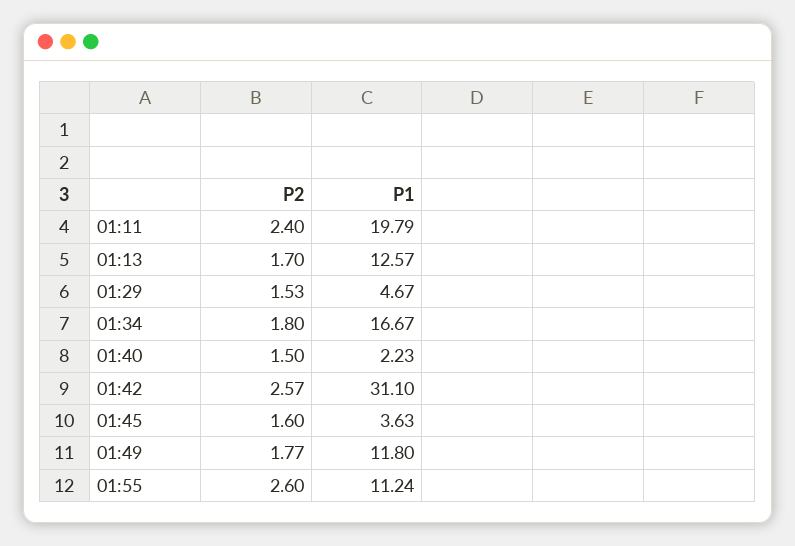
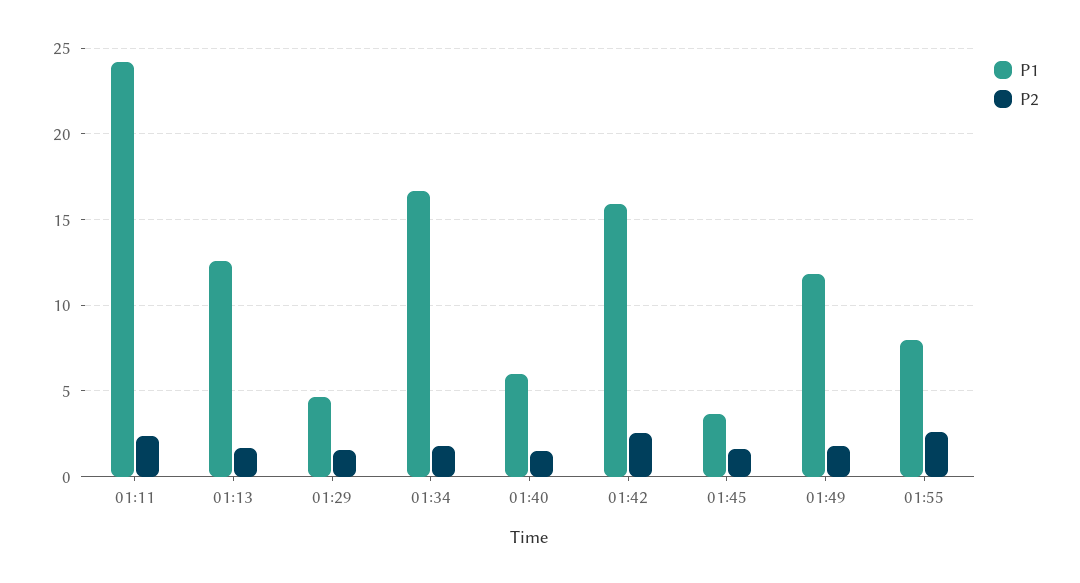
P1, 01:11: 19.79 -> 24
P1, 01:40: 2.23 -> 6
P1, 01:42: 31.1 -> 16
P1, 01:55: 11.24 -> 8

